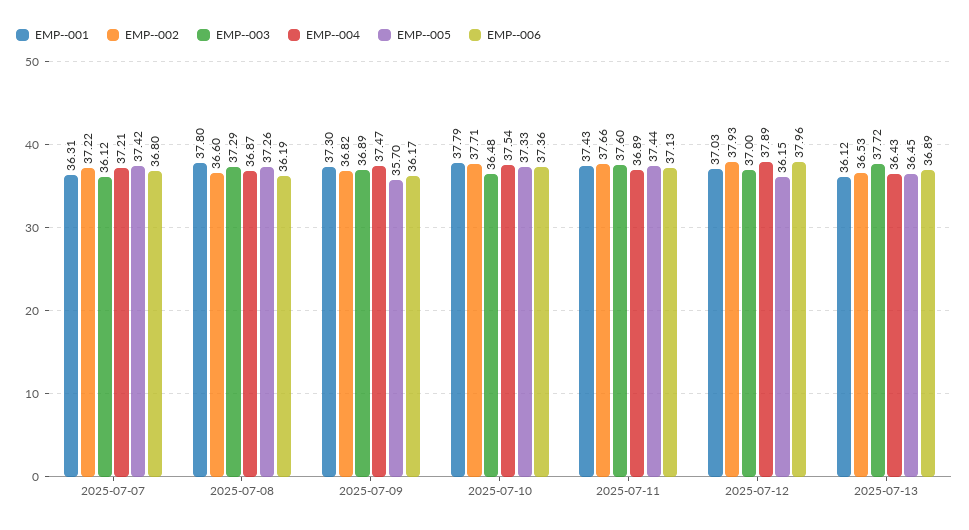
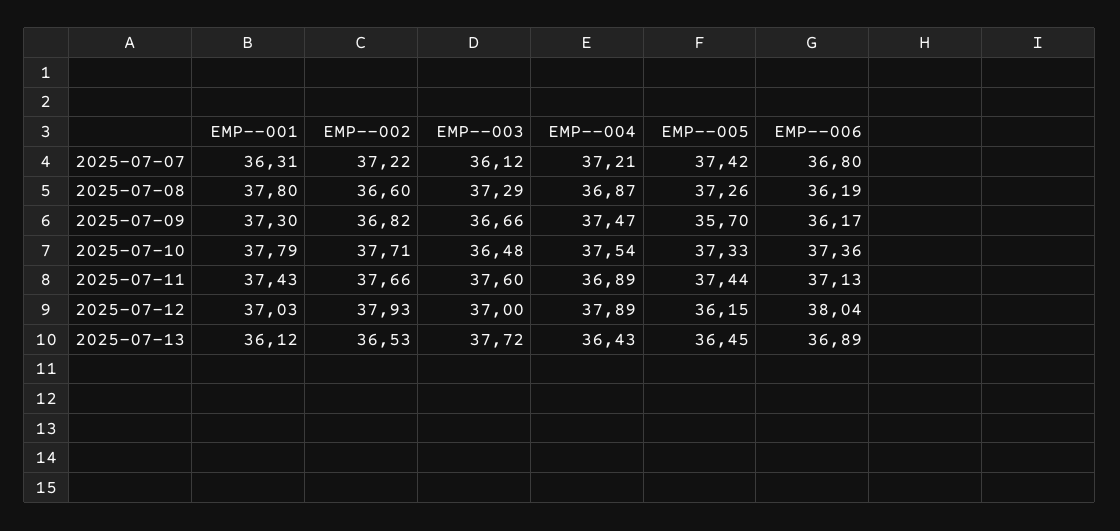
EMP--003, 2025-07-09: 36.89 -> 36.66
EMP--006, 2025-07-12: 37.96 -> 38.04

